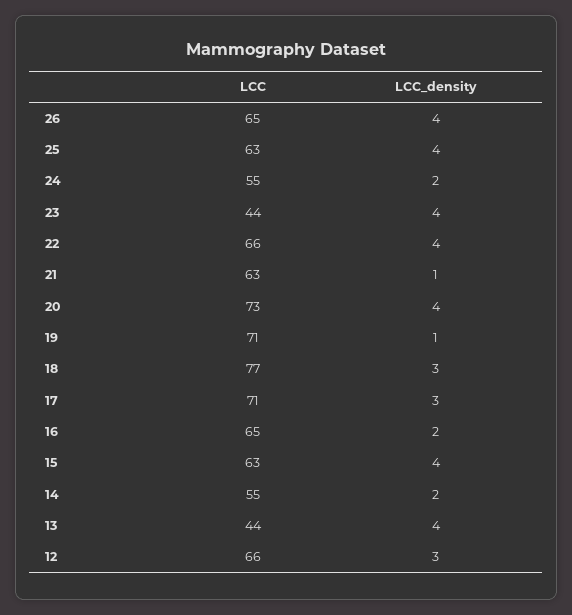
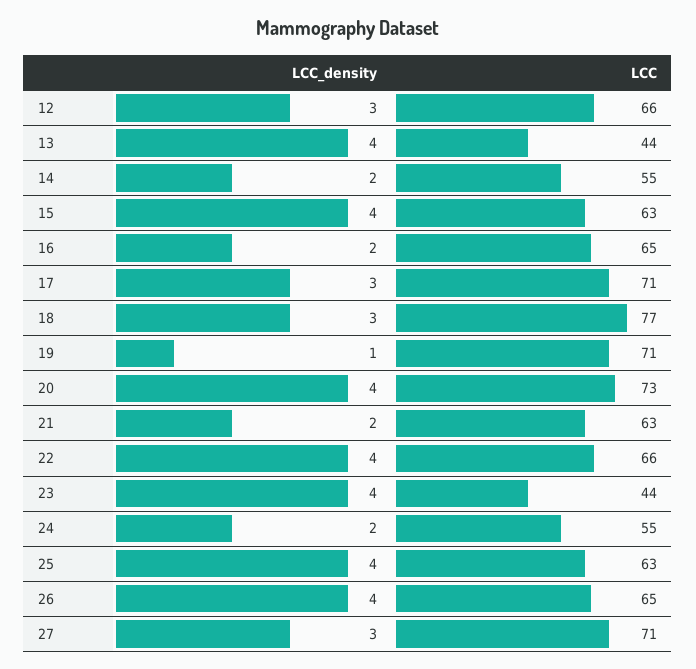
LCC_density, 21: 1 -> 2
LCC_density, 27: none -> 3
LCC, 27: none -> 71

